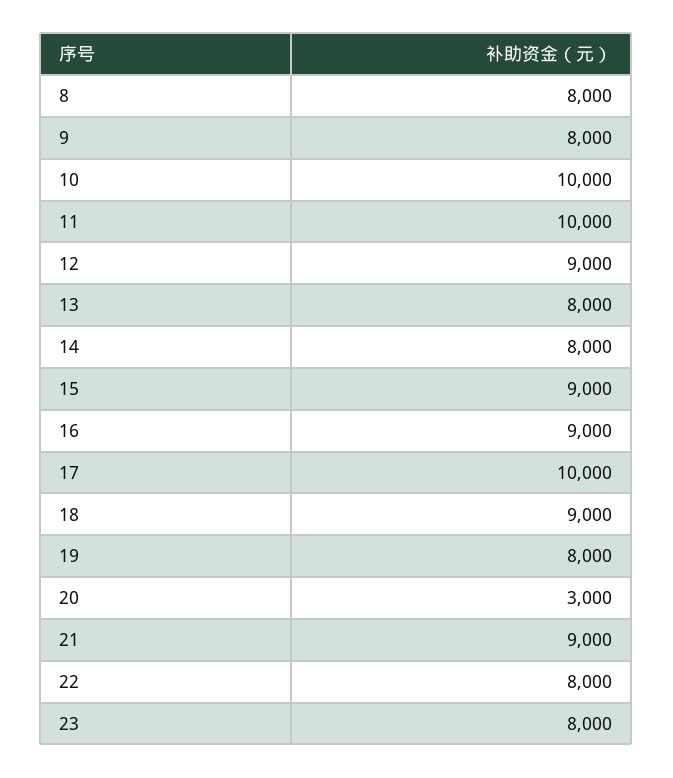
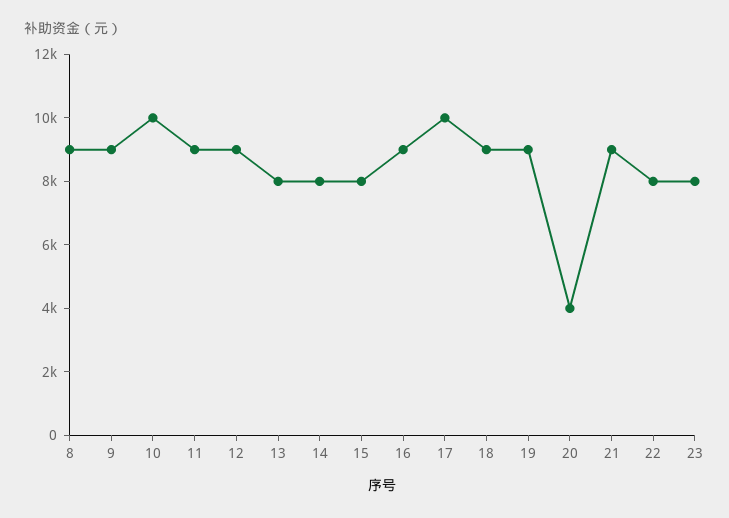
8: 8000 -> 9000
9: 8000 -> 9000
11: 10000 -> 9000
15: 9000 -> 8000
19: 8000 -> 9000
20: 3000 -> 4000

